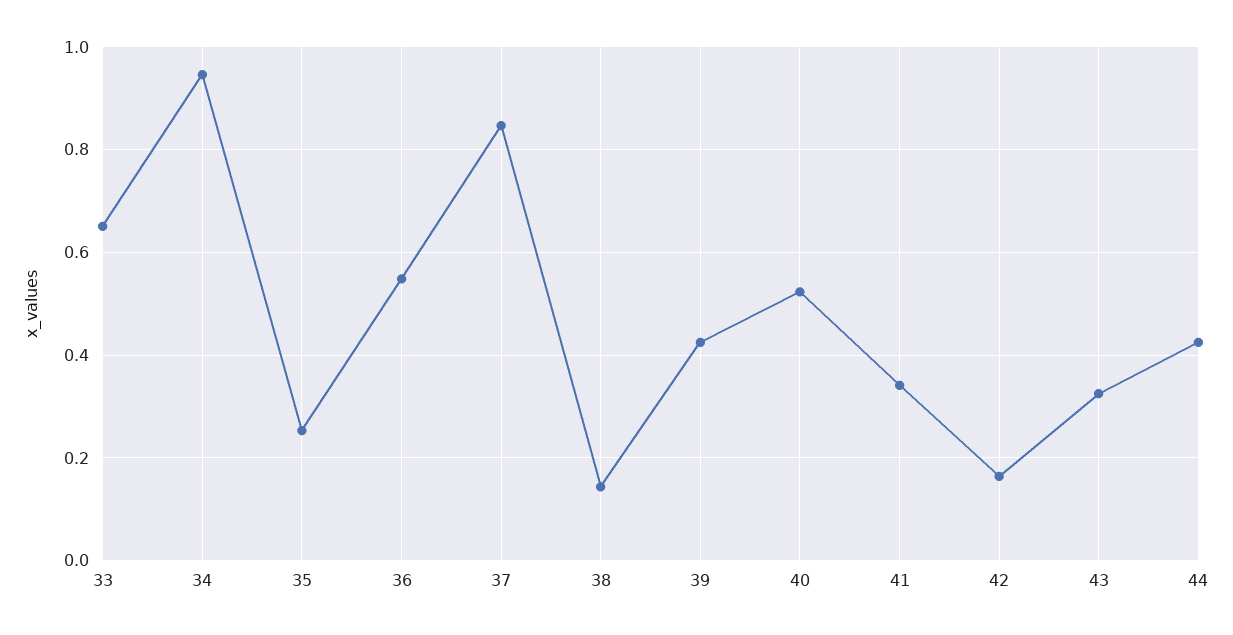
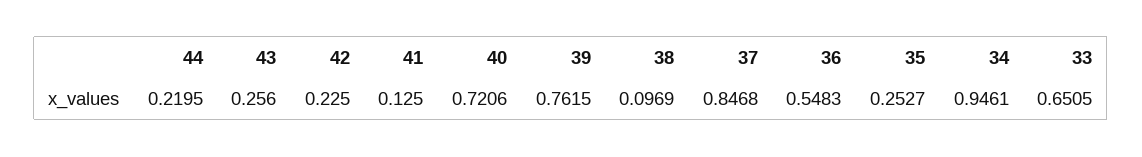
38: 0.14 -> 0.0969
39: 0.42 -> 0.7615
40: 0.52 -> 0.7206
41: 0.34 -> 0.125
42: 0.16 -> 0.225
43: 0.32 -> 0.256
44: 0.42 -> 0.2195

